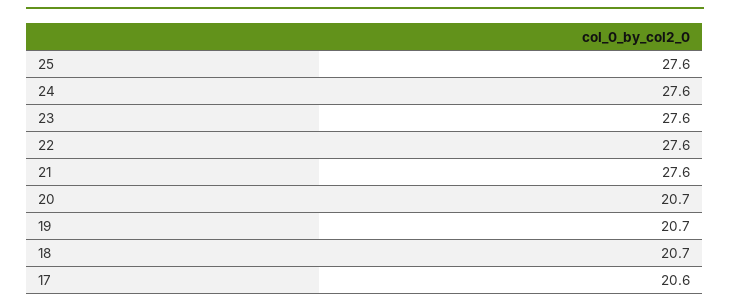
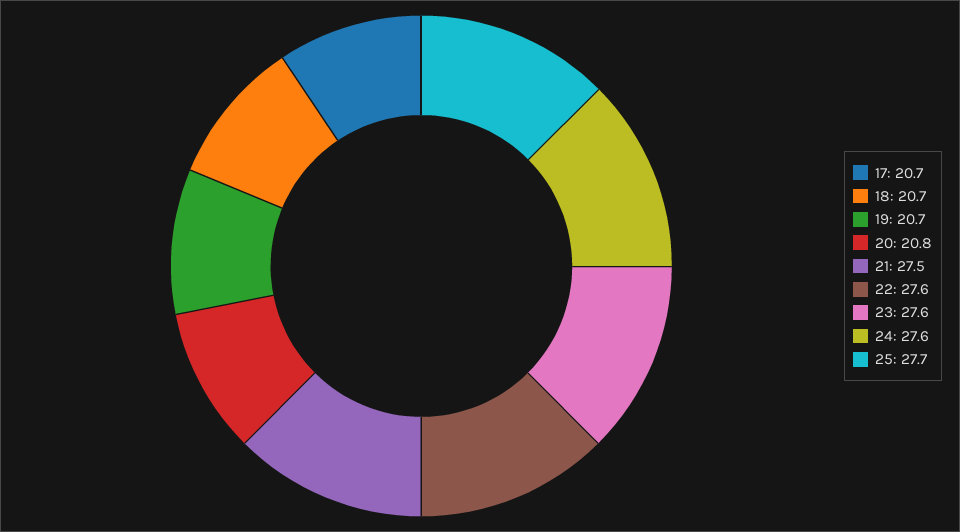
25: 27.6 -> 27.7
21: 27.6 -> 27.5
20: 20.7 -> 20.8
17: 20.6 -> 20.7

